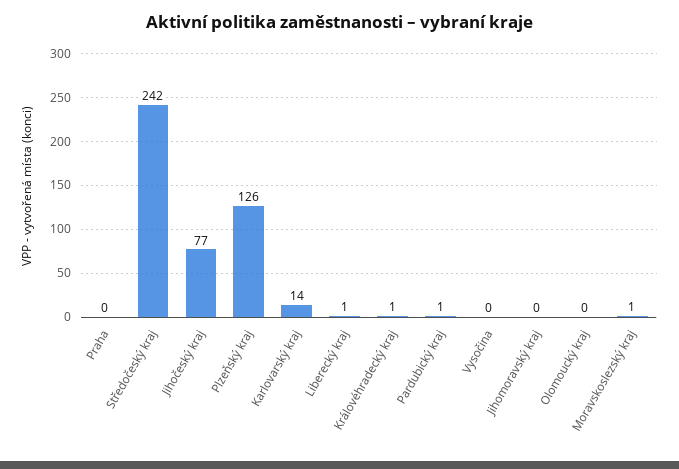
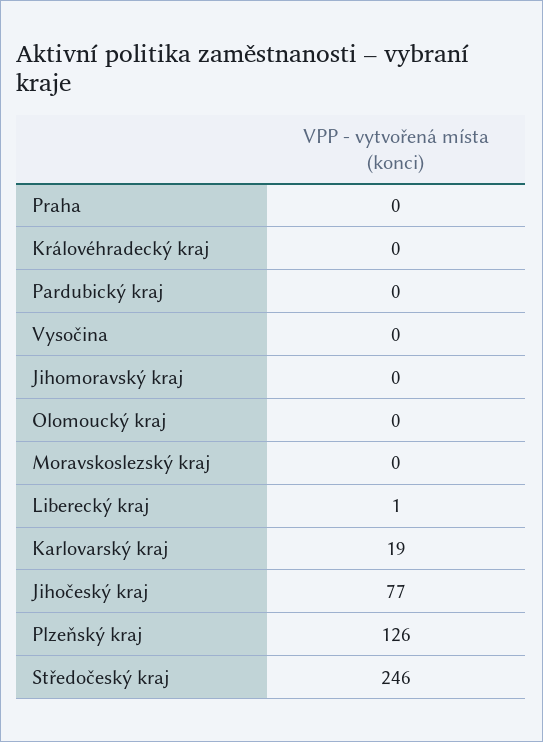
Středočeský kraj: 242 -> 246
Karlovarský kraj: 14 -> 19
Královéhradecký kraj: 1 -> 0
Pardubický kraj: 1 -> 0
Moravskoslezský kraj: 1 -> 0

